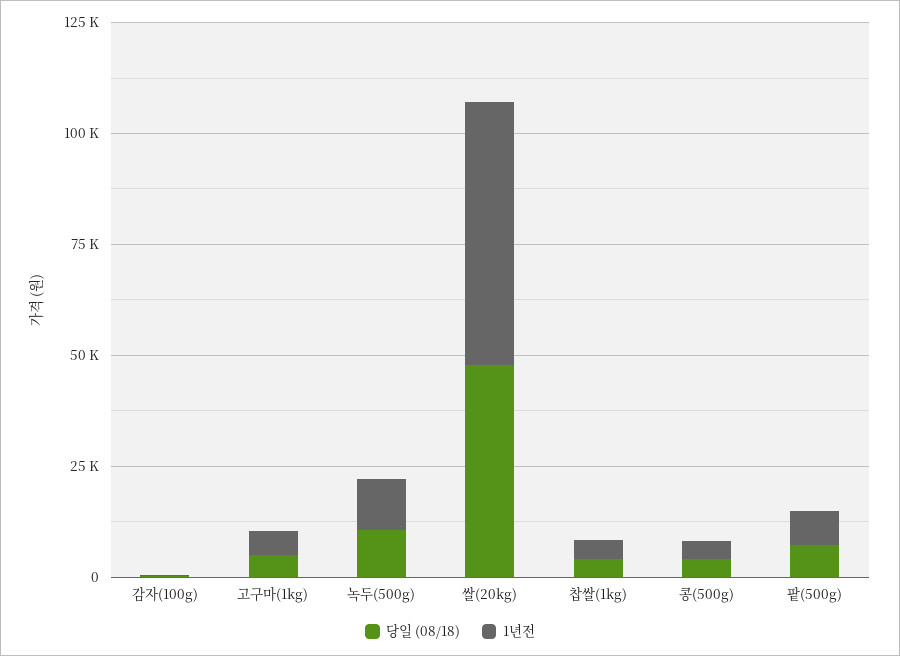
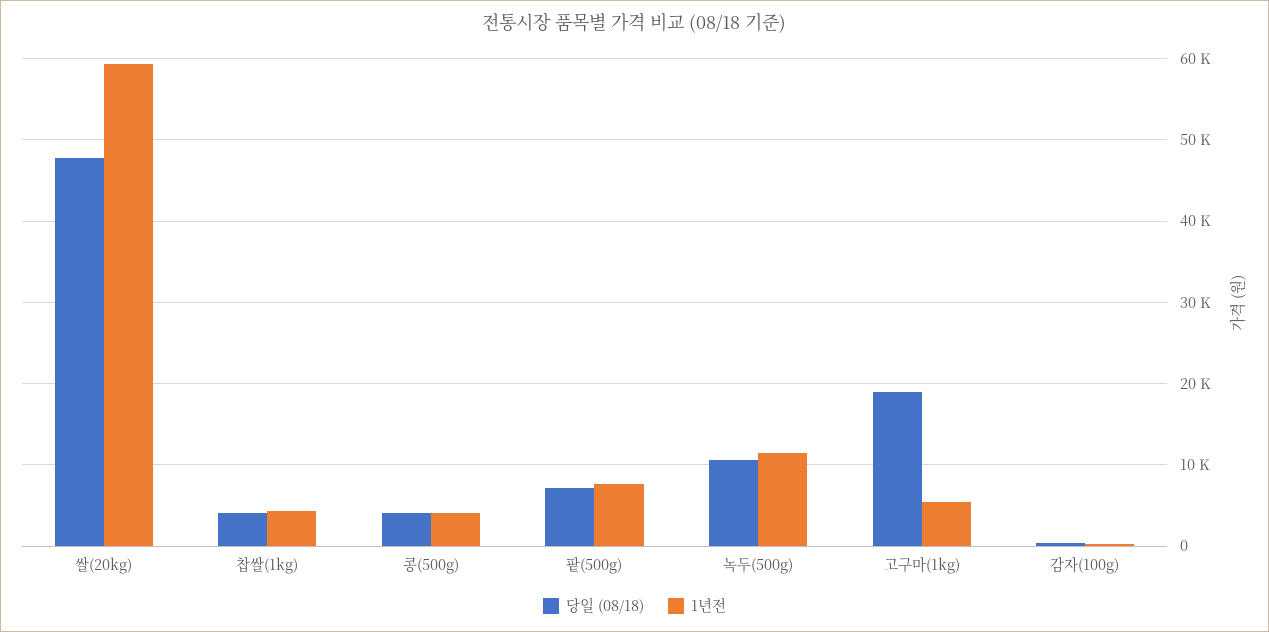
당일 (08/18), 고구마(1kg): 5000 -> 19000

